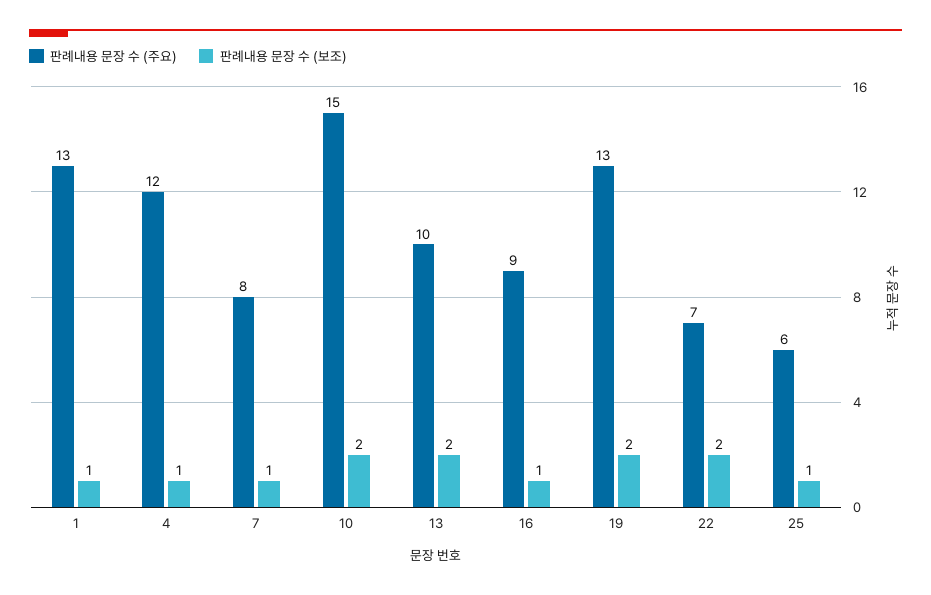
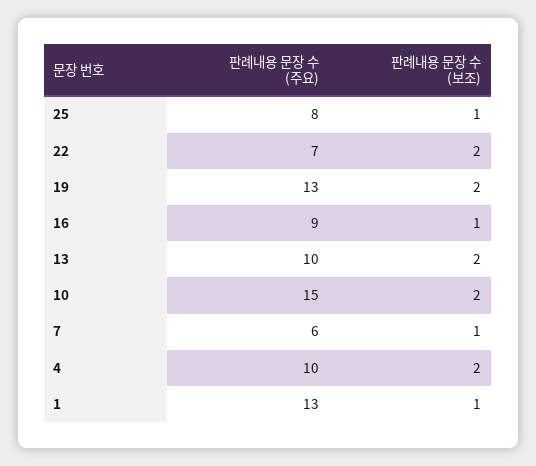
판례내용 문장 수 (주요), 4: 12 -> 10
판례내용 문장 수 (보조), 4: 1 -> 2
판례내용 문장 수 (주요), 7: 8 -> 6
판례내용 문장 수 (주요), 25: 6 -> 8

